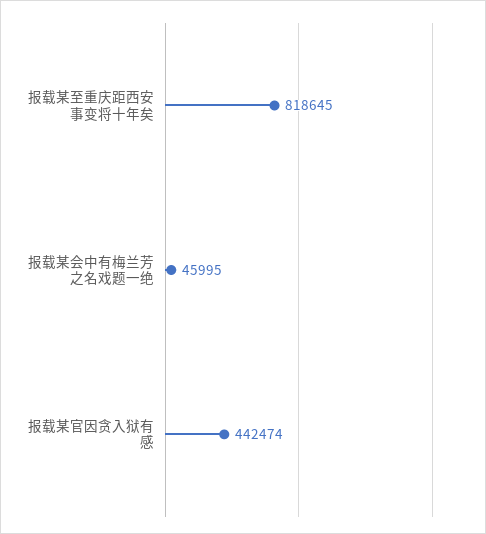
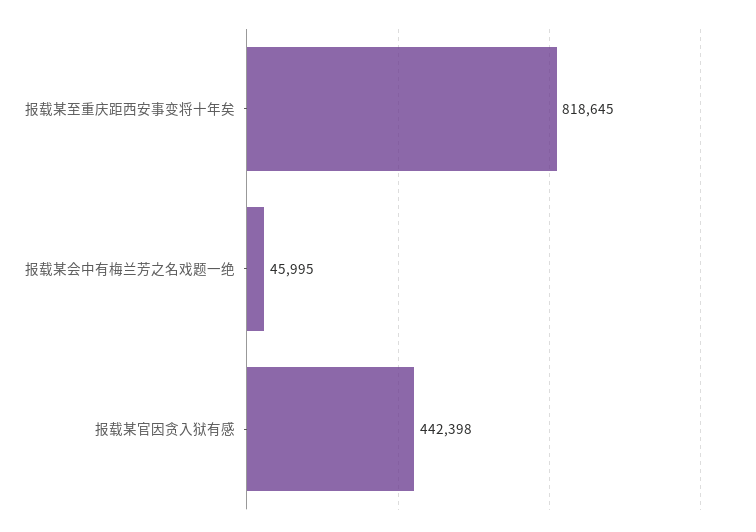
报载某官因贪入狱有感: 442474 -> 442398

